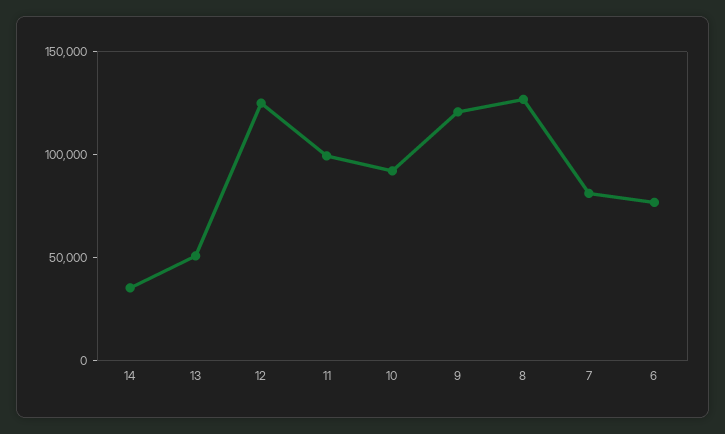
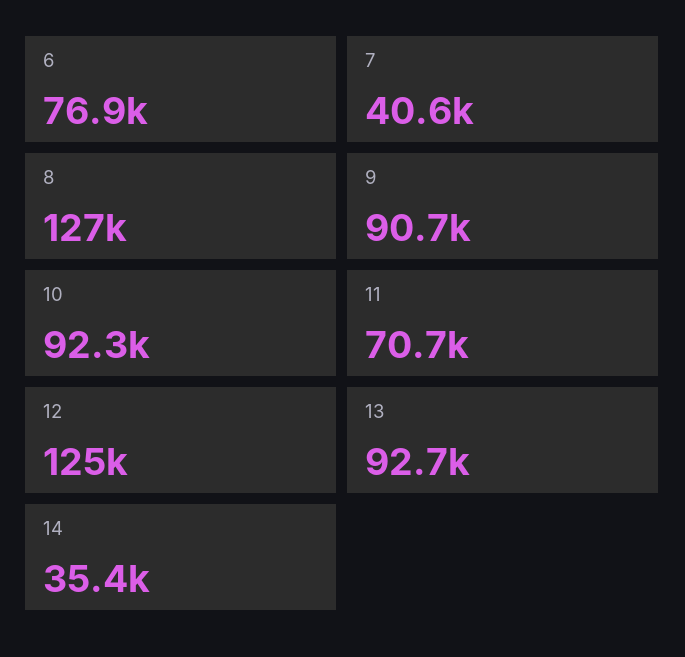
13: 50000 -> 92700
11: 100000 -> 70700
9: 120000 -> 90700
7: 80000 -> 40600

